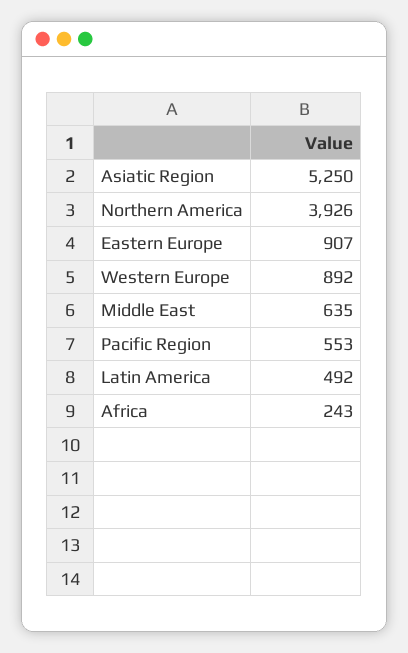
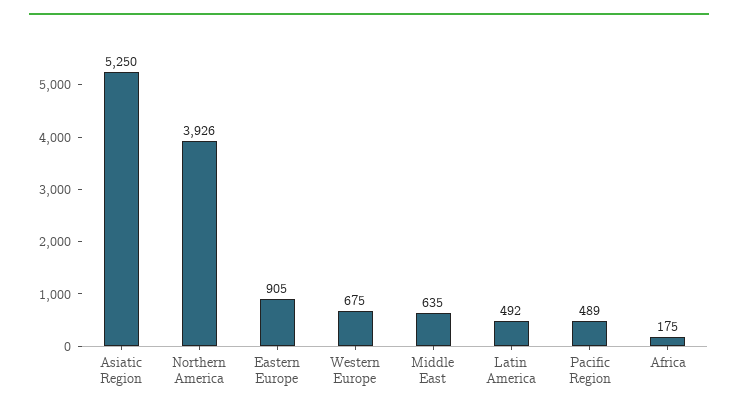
Eastern Europe: 907 -> 905
Western Europe: 892 -> 675
Pacific Region: 553 -> 489
Africa: 243 -> 175

